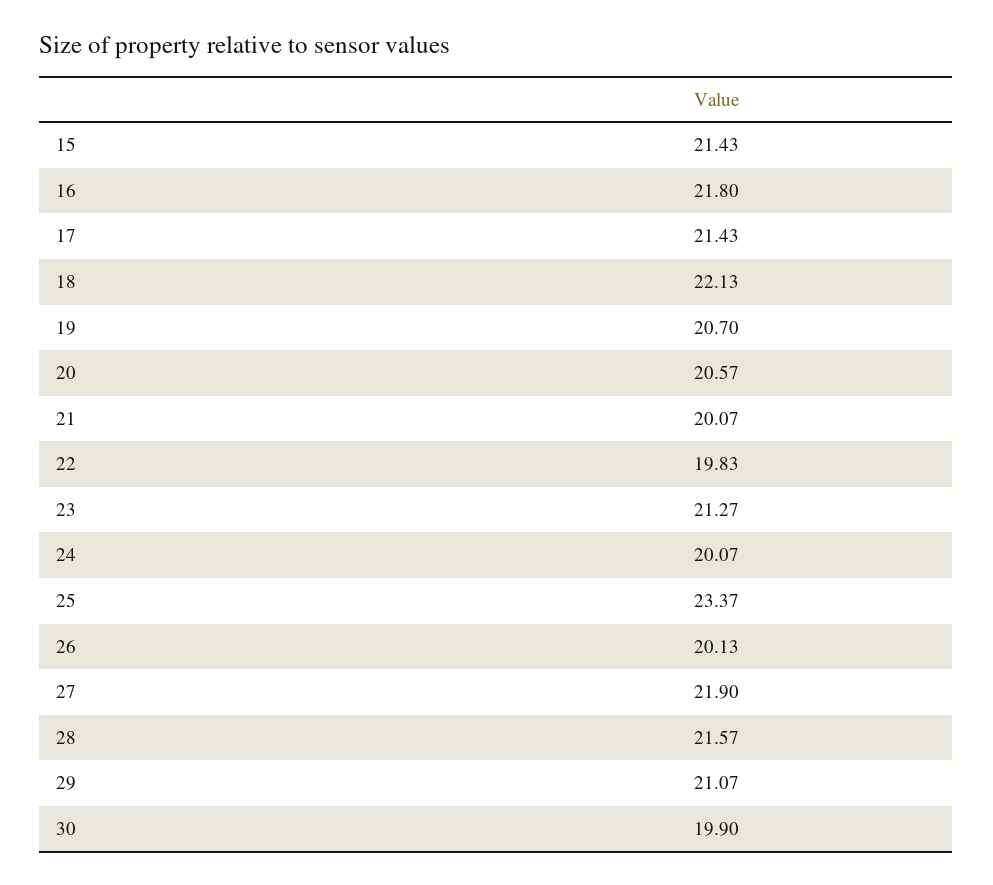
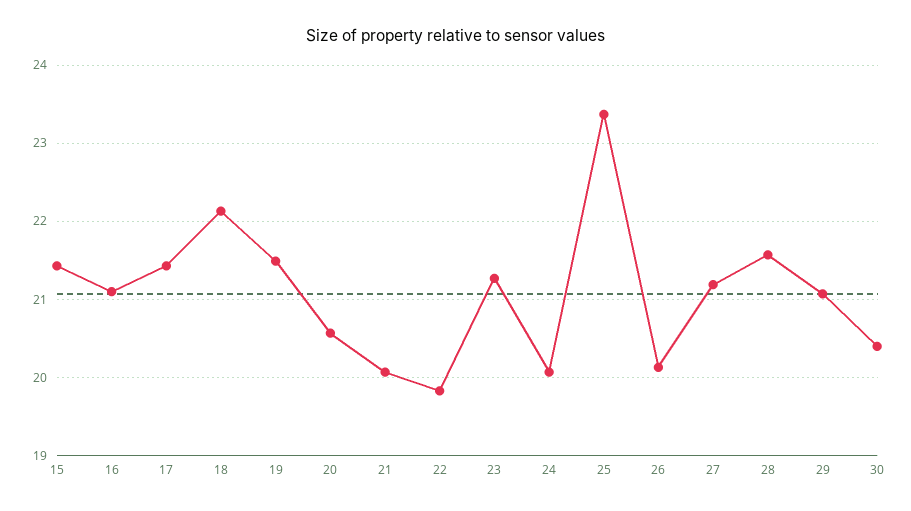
16: 21.8 -> 21.1
19: 20.7 -> 21.5
27: 21.9 -> 21.2
30: 19.9 -> 20.4

